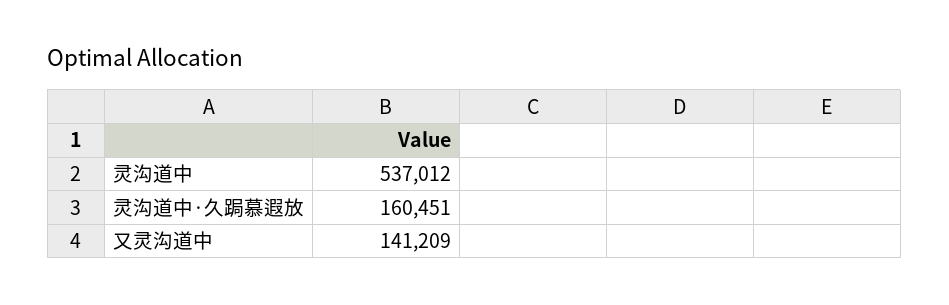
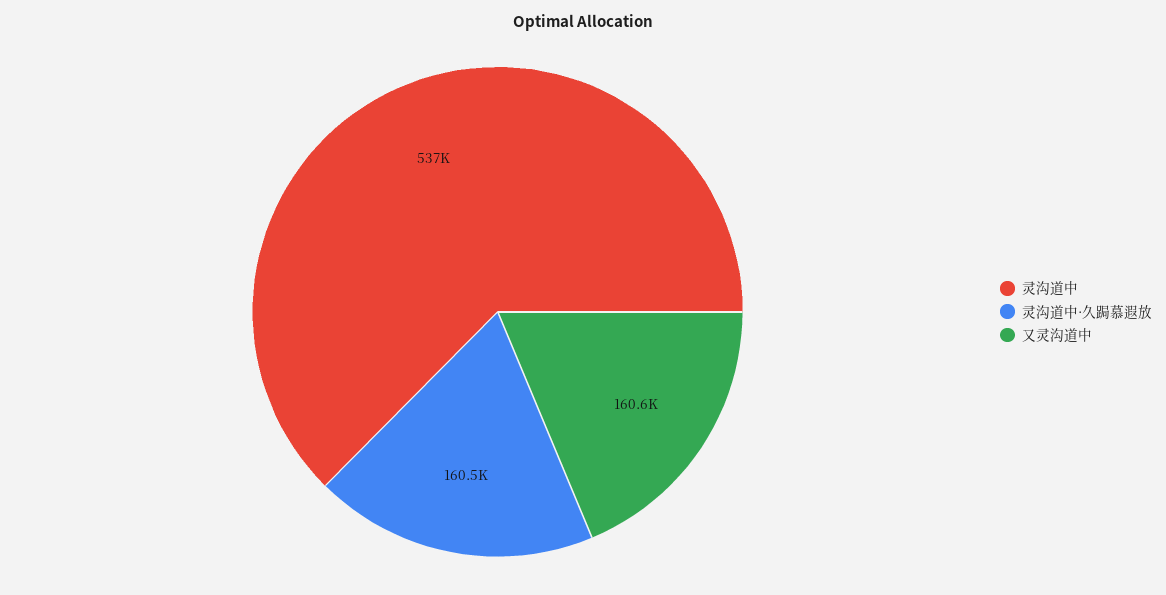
又灵沟道中: 141209 -> 160600

